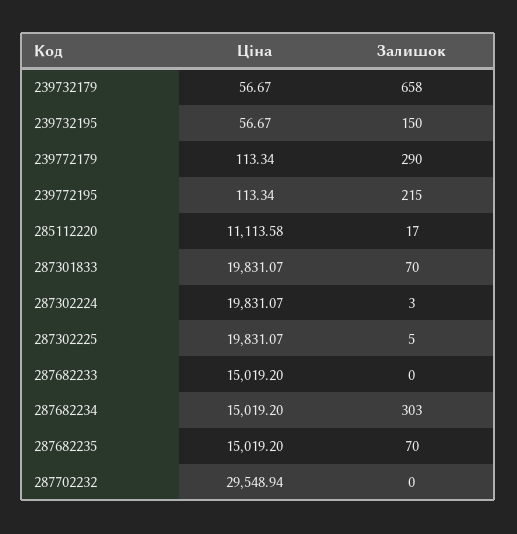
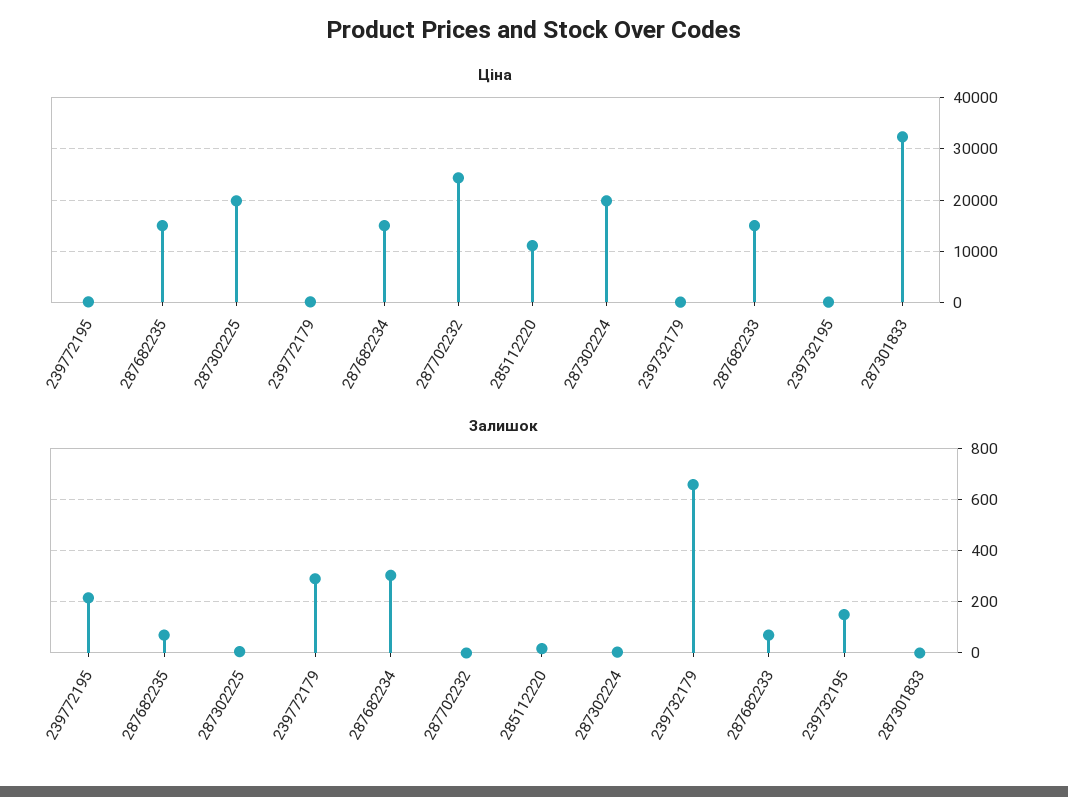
Ціна, 287301833: 19831.07 -> 32000
Залишок, 287301833: 70 -> 0
Залишок, 287682233: 0 -> 75
Ціна, 287702232: 29548.94 -> 24000

